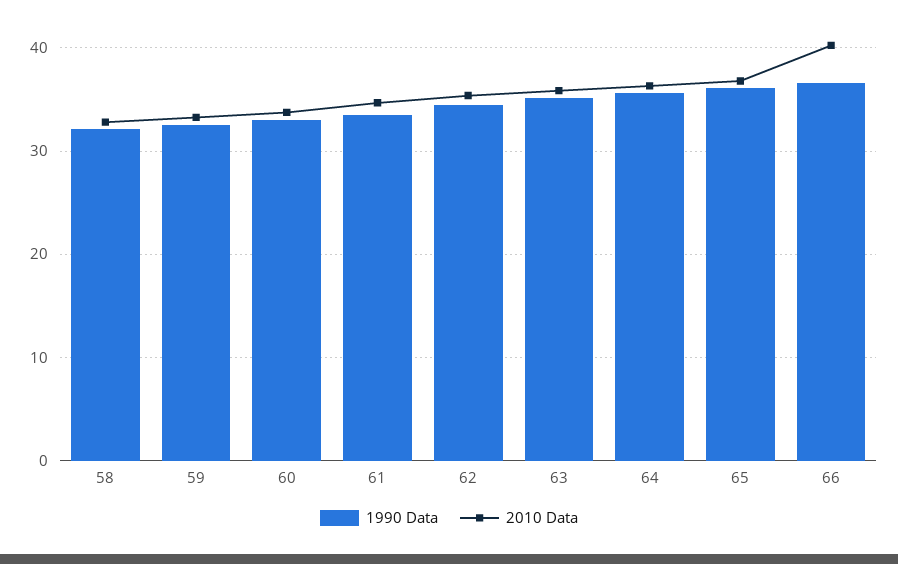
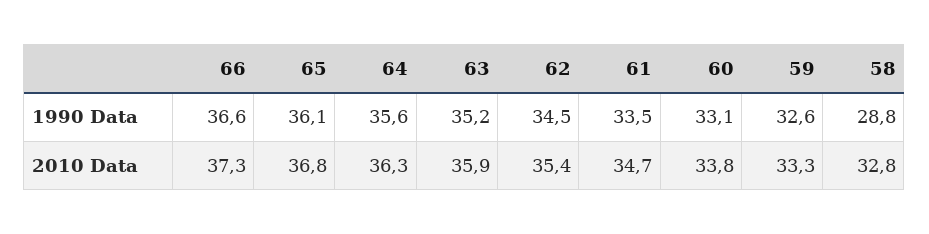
1990 Data, 58: 32 -> 28.8
2010 Data, 66: 40 -> 37.3

